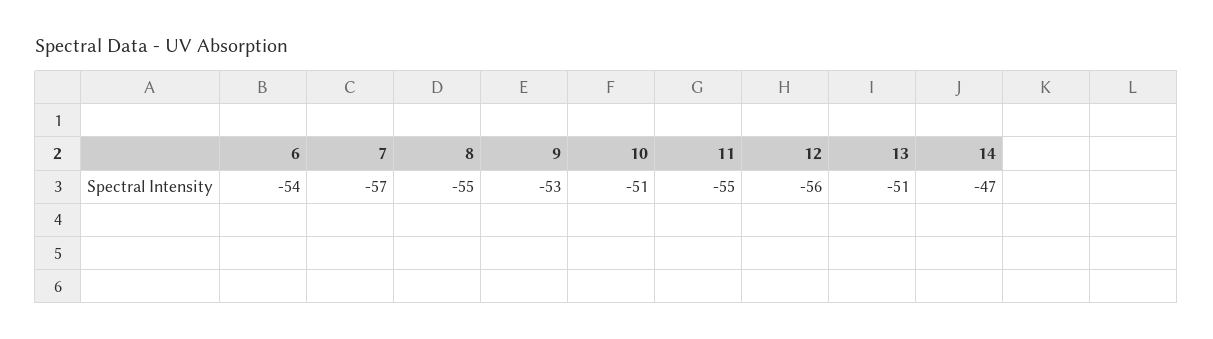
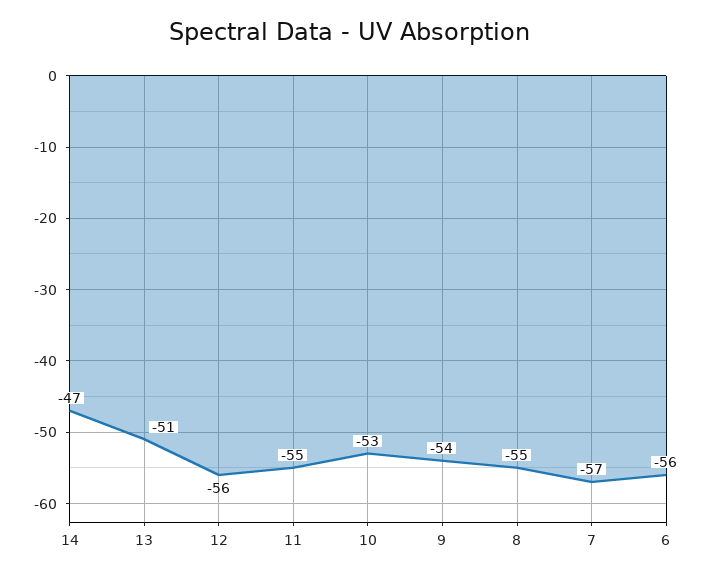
6: -54 -> -56
9: -53 -> -54
10: -51 -> -53

